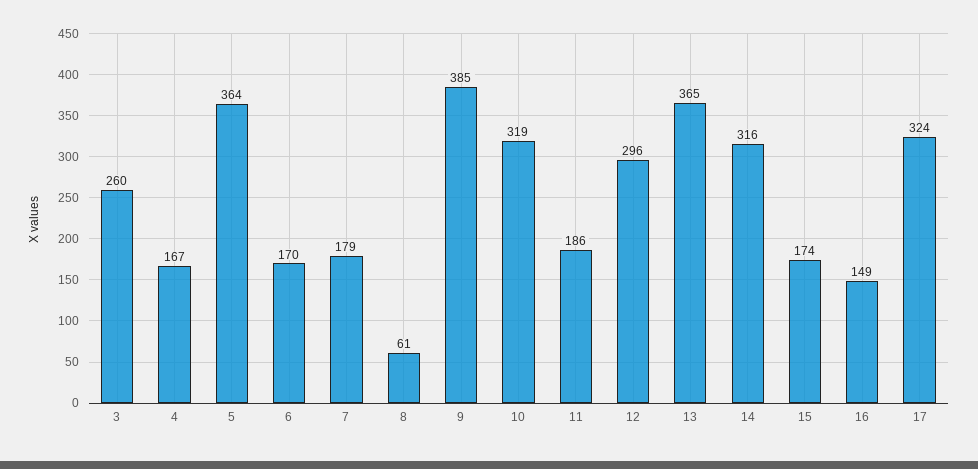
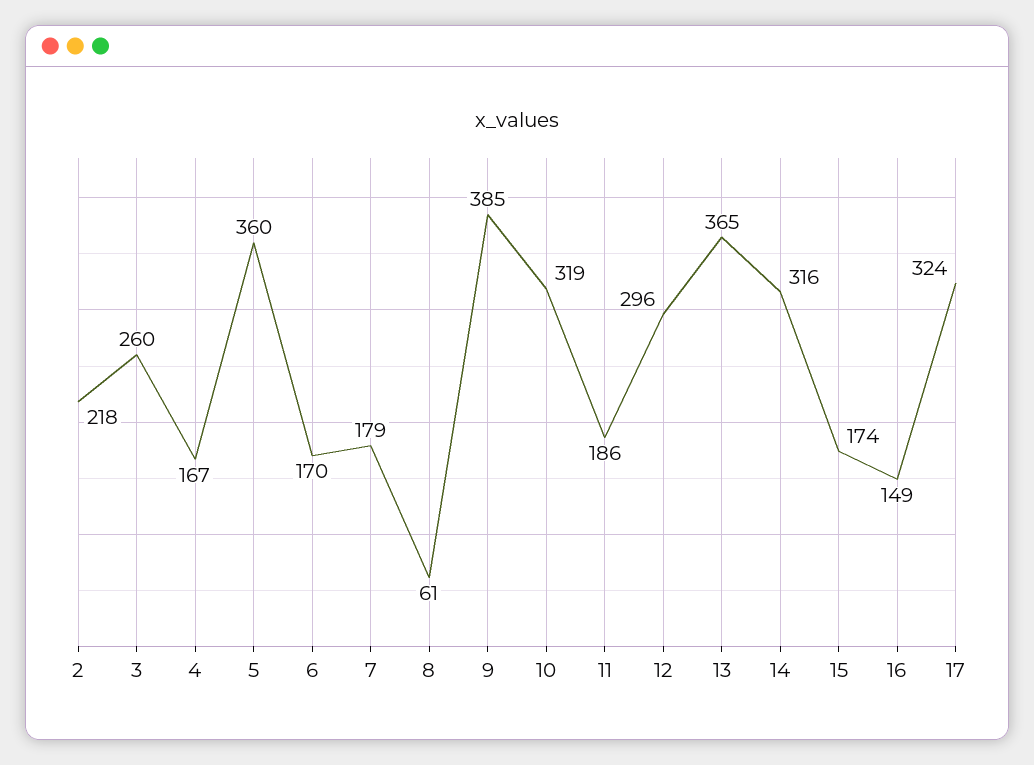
5: 364 -> 360
2: none -> 218

